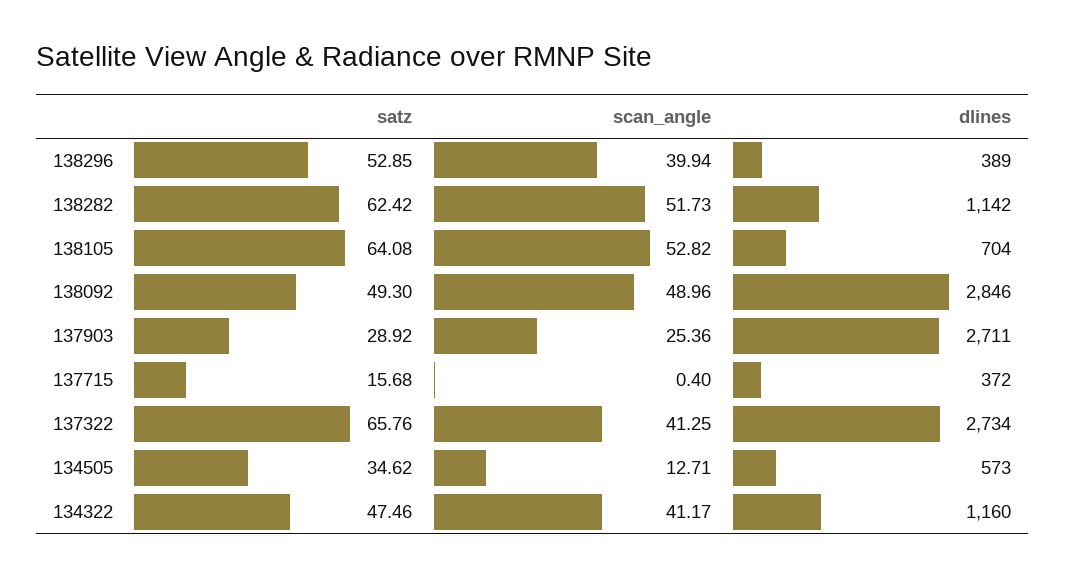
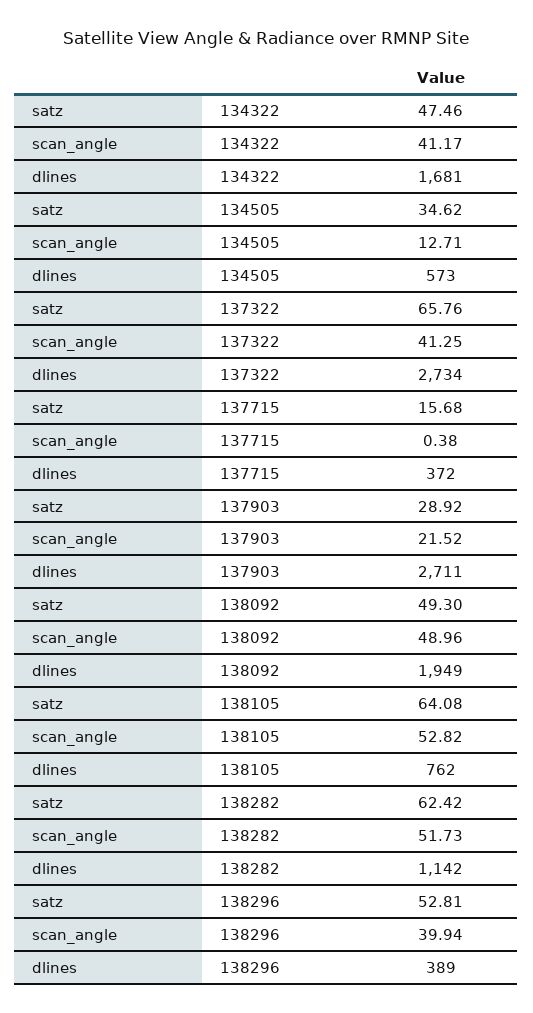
satz, 138296: 52.85 -> 52.81
dlines, 138105: 704 -> 762
dlines, 138092: 2846 -> 1949
scan_angle, 137903: 25.36 -> 21.52
scan_angle, 137715: 0.4 -> 0.38
dlines, 134322: 1160 -> 1681

